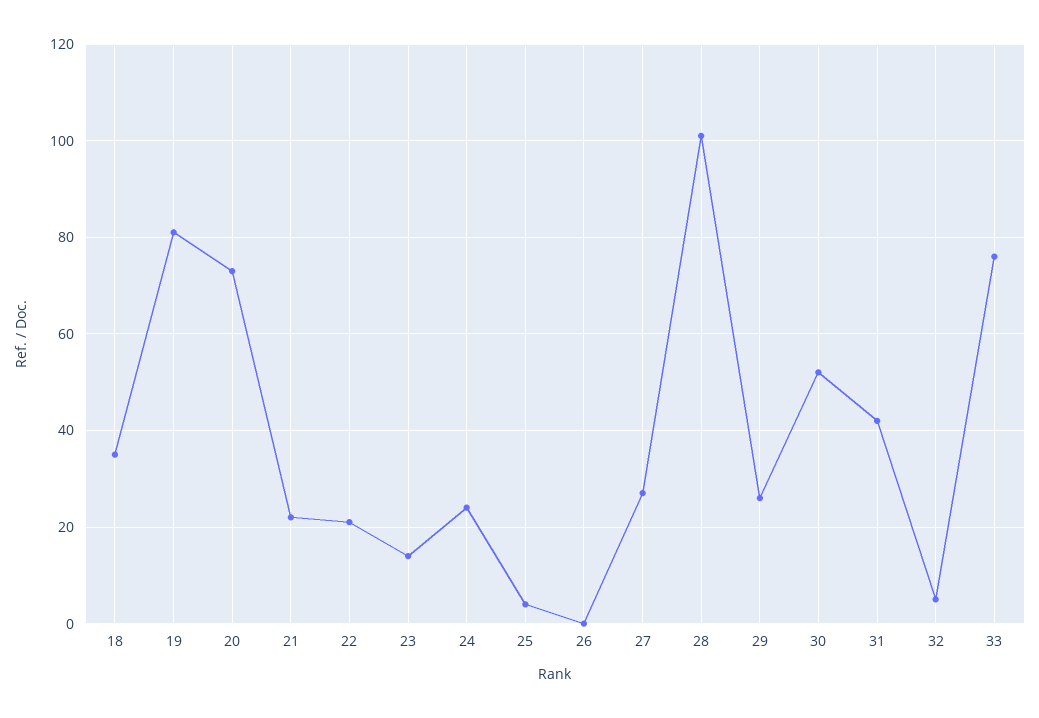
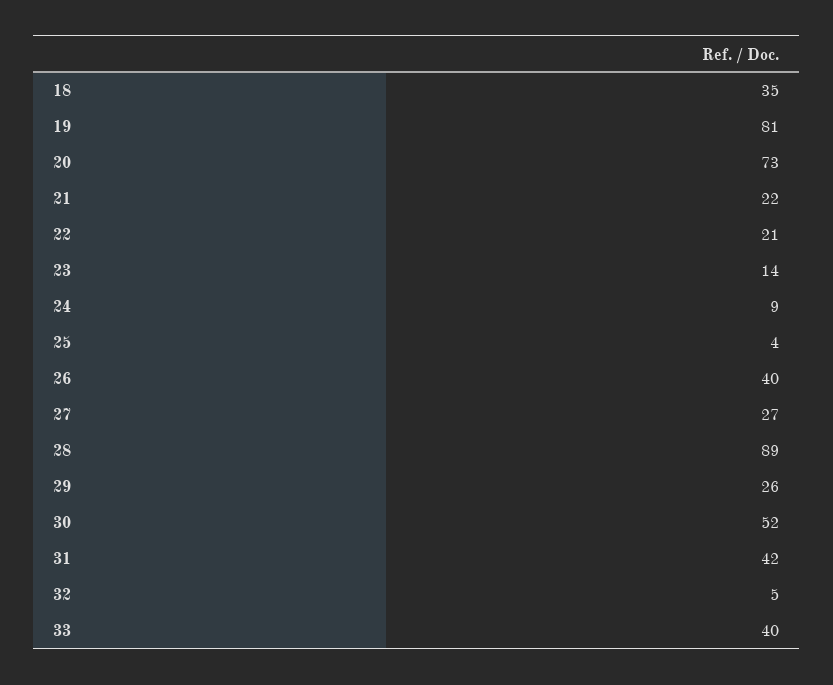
24: 25 -> 9
26: 0 -> 40
28: 100 -> 89
33: 75 -> 40

